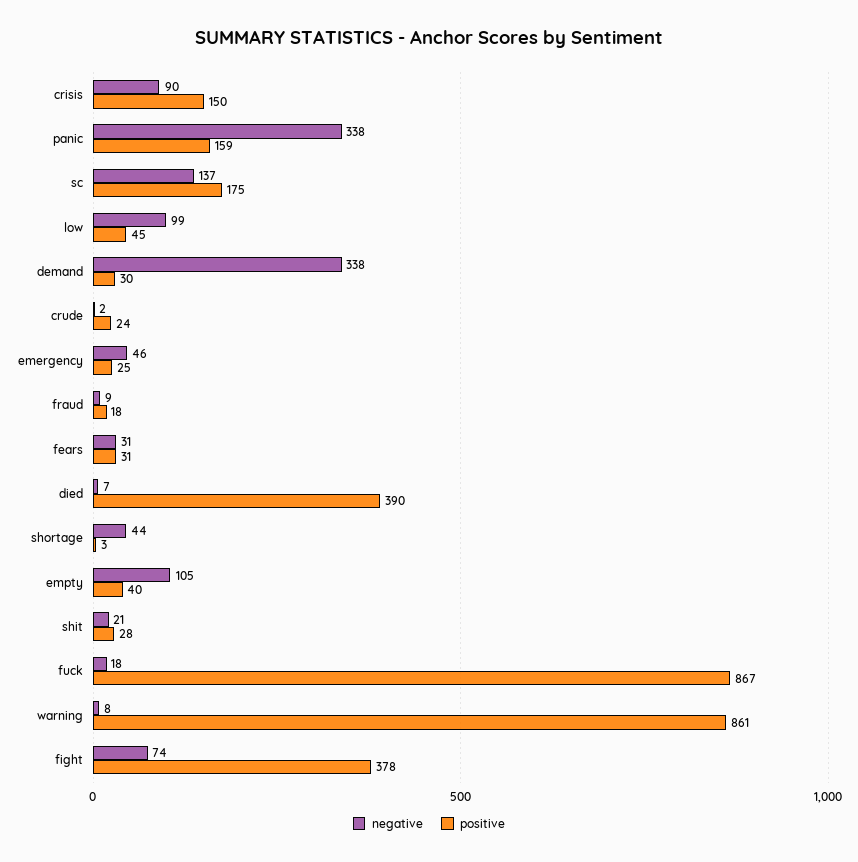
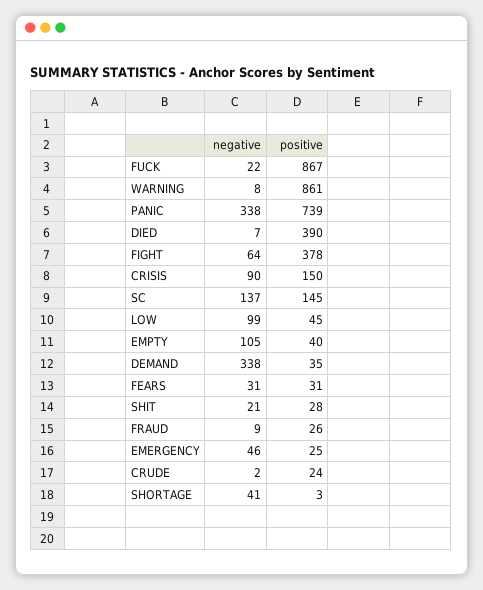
positive, panic: 159 -> 739
positive, sc: 175 -> 145
positive, demand: 30 -> 35
positive, fraud: 18 -> 26
negative, shortage: 44 -> 41
negative, fuck: 18 -> 22
negative, fight: 74 -> 64

